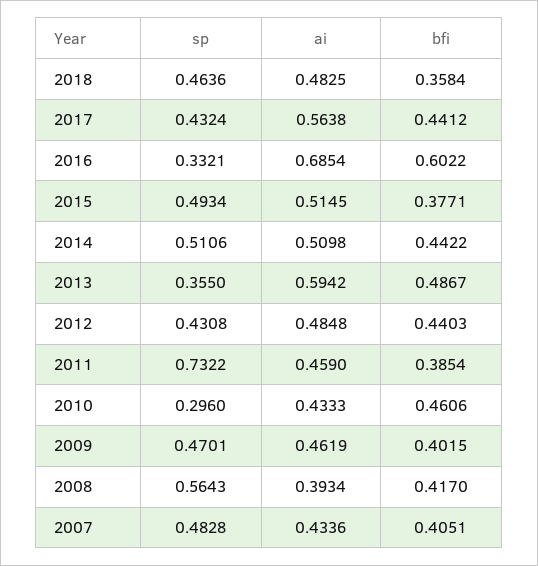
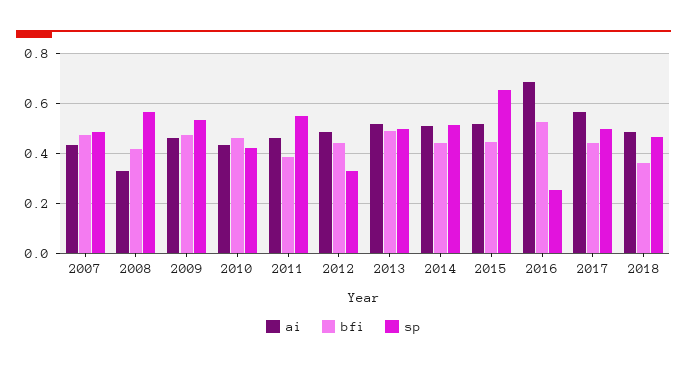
sp, 2017: 0.4324 -> 0.5
sp, 2016: 0.3321 -> 0.25
bfi, 2016: 0.6022 -> 0.525
sp, 2015: 0.4934 -> 0.65
bfi, 2015: 0.3771 -> 0.45
sp, 2013: 0.355 -> 0.5
ai, 2013: 0.5942 -> 0.525
sp, 2012: 0.4308 -> 0.325
sp, 2011: 0.7322 -> 0.55
sp, 2010: 0.296 -> 0.425
sp, 2009: 0.4701 -> 0.525
bfi, 2009: 0.4015 -> 0.475
ai, 2008: 0.3934 -> 0.325
bfi, 2007: 0.4051 -> 0.475

